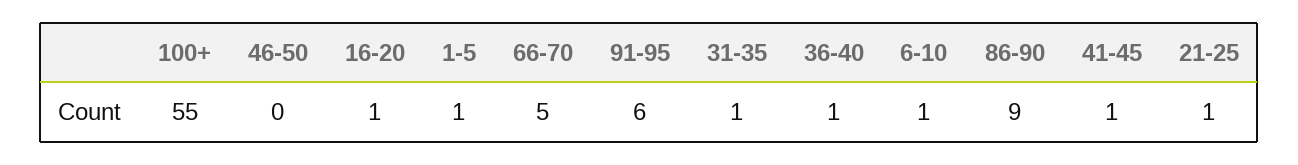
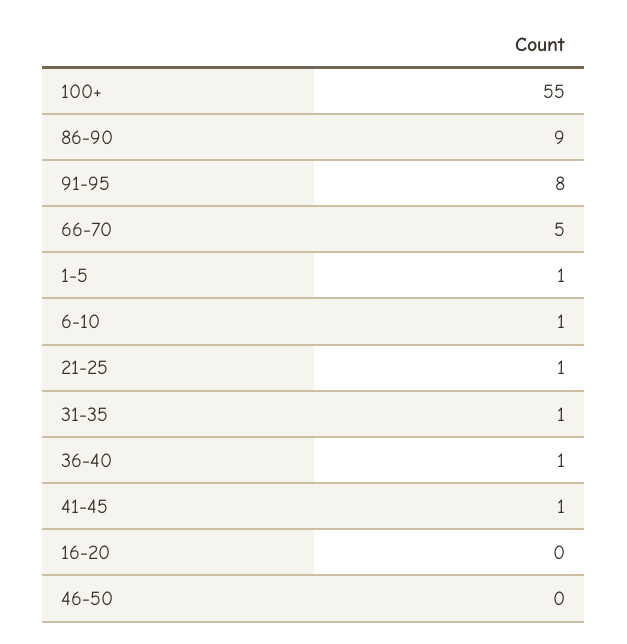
16-20: 1 -> 0
91-95: 6 -> 8

